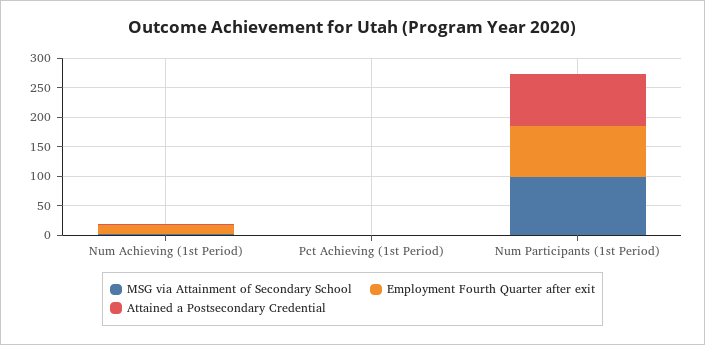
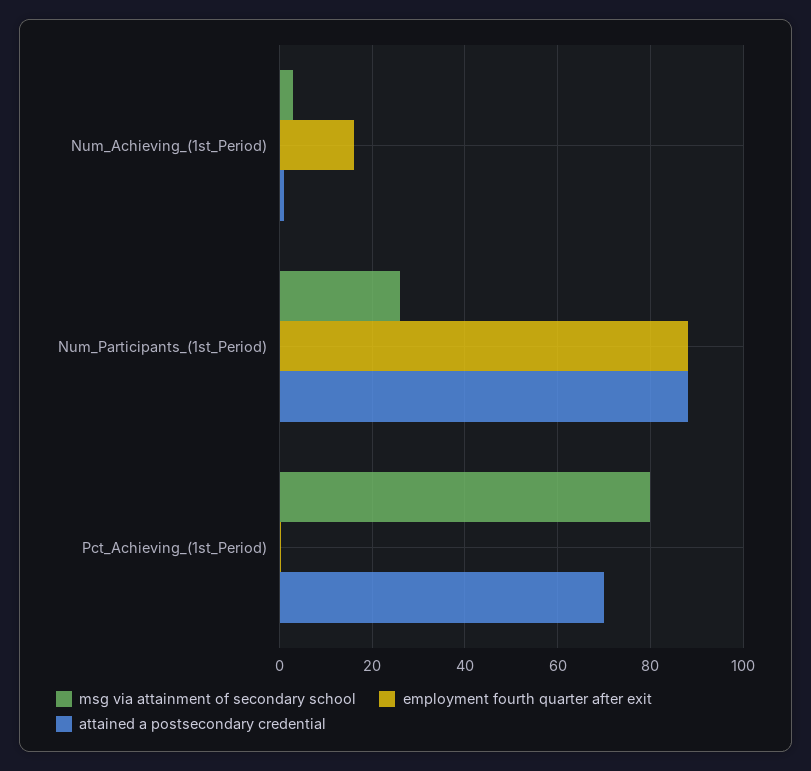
MSG via Attainment of Secondary School, Pct Achieving (1st Period): 0 -> 80
Attained a Postsecondary Credential, Pct Achieving (1st Period): 0 -> 70
MSG via Attainment of Secondary School, Num Participants (1st Period): 100 -> 26

